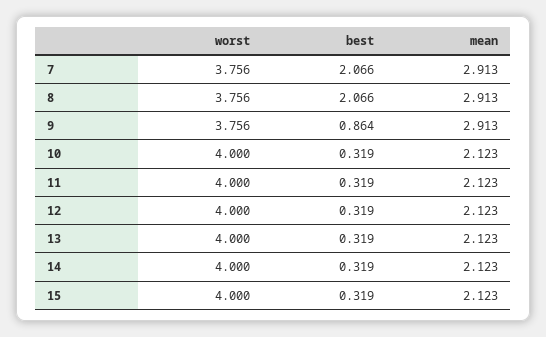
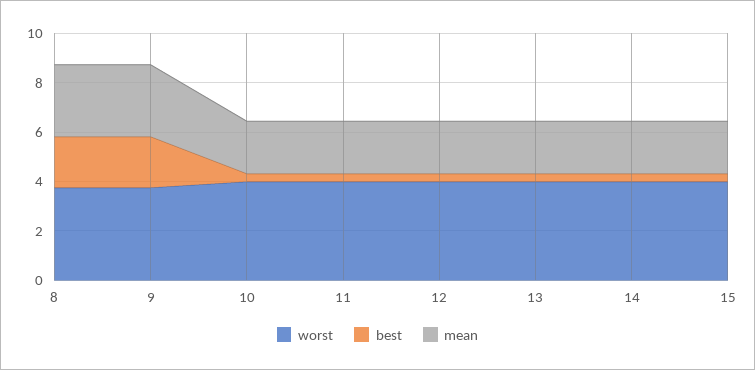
worst, 7: 3.756 -> none
best, 7: 2.066 -> none
mean, 7: 2.913 -> none
best, 9: 0.864 -> 2

